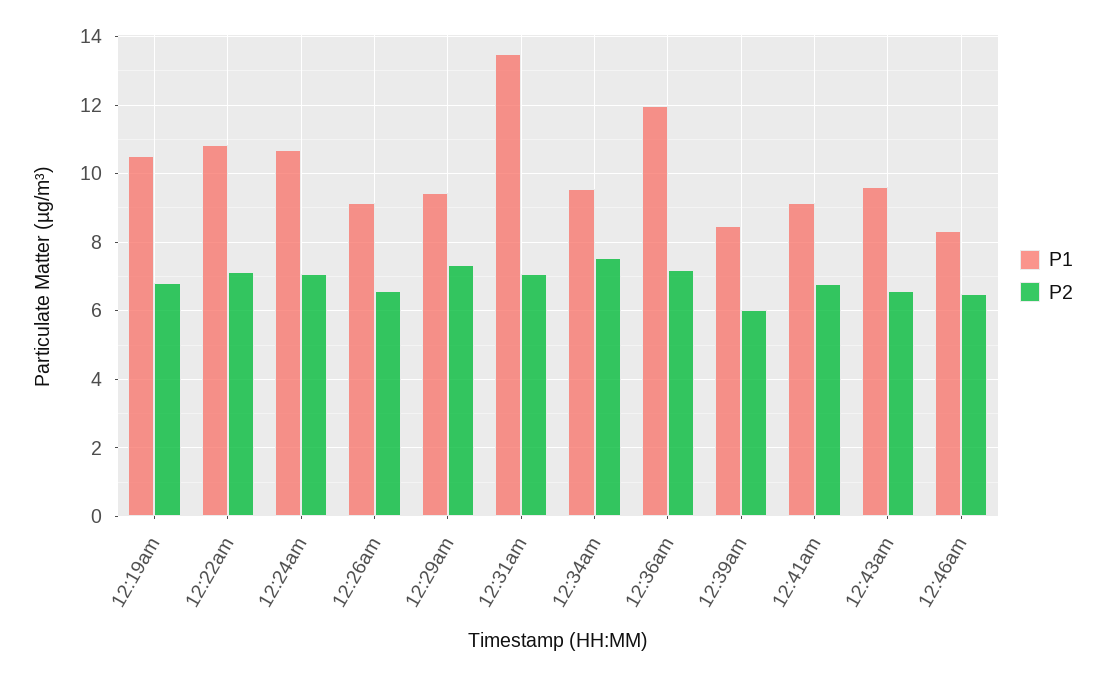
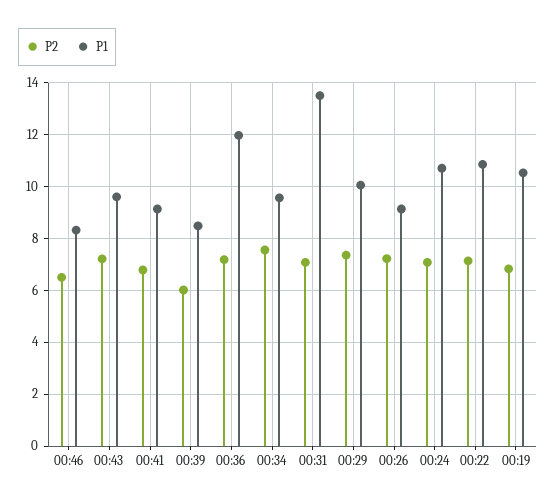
P2, 12:26am: 6.6 -> 7.25
P1, 12:29am: 9.4 -> 10
P2, 12:43am: 6.6 -> 7.25

